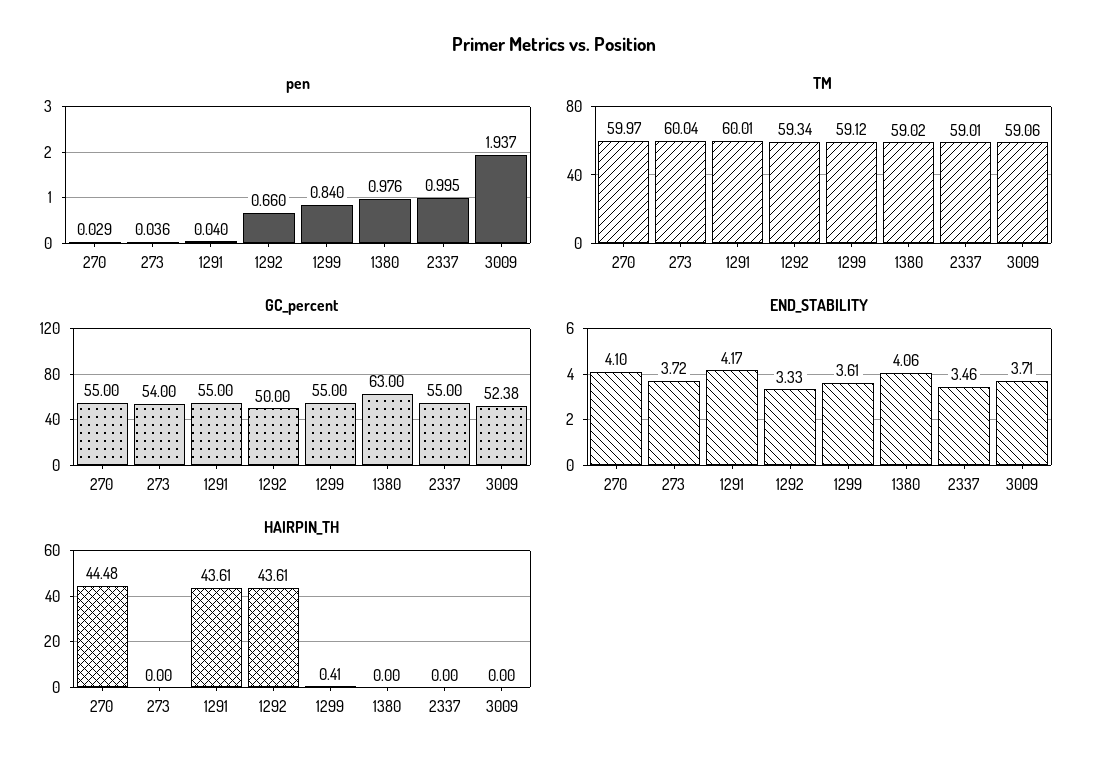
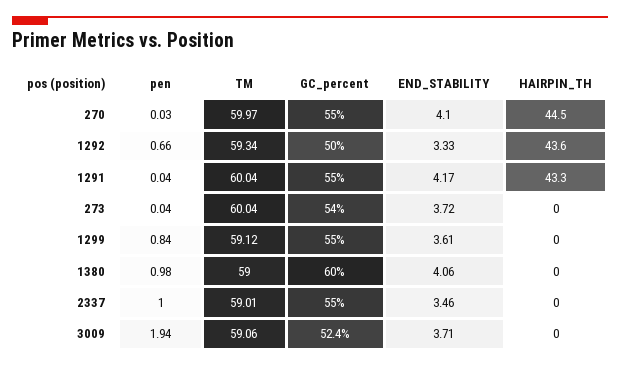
TM, 1291: 60.01 -> 60.04
TM, 1380: 59.02 -> 59
GC_percent, 1380: 63 -> 60
HAIRPIN_TH, 1291: 43.61 -> 43.3
HAIRPIN_TH, 1299: 0.41 -> 0

